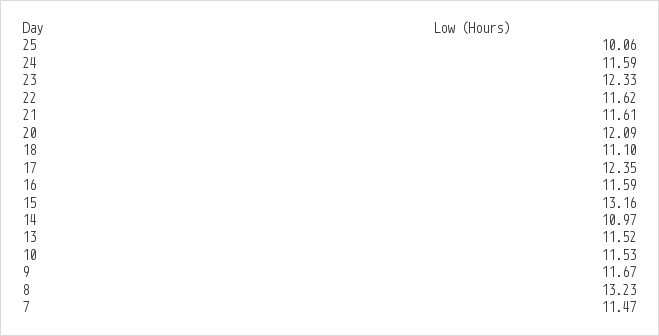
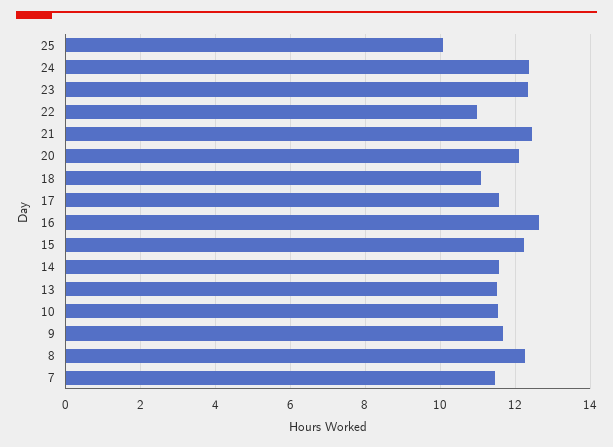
24: 11.59 -> 12.4
22: 11.62 -> 11
21: 11.61 -> 12.4
17: 12.35 -> 11.6
16: 11.59 -> 12.6
15: 13.16 -> 12.2
14: 10.97 -> 11.6
8: 13.23 -> 12.2

